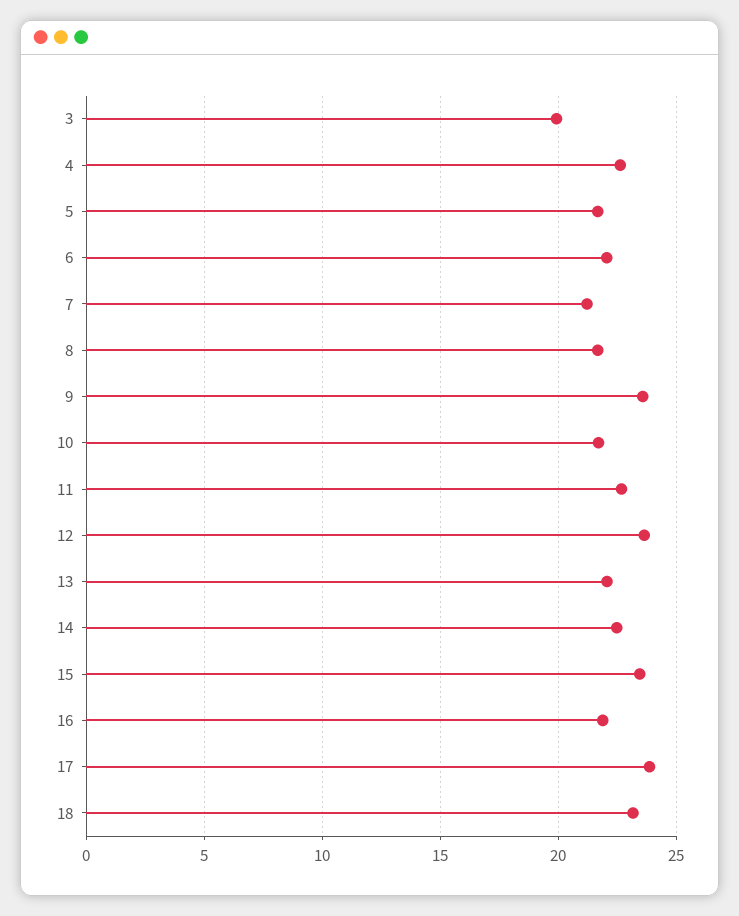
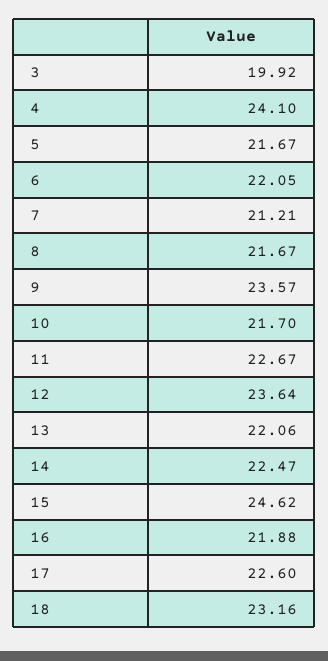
4: 22.5 -> 24.1
15: 23.5 -> 24.62
17: 24 -> 22.6

